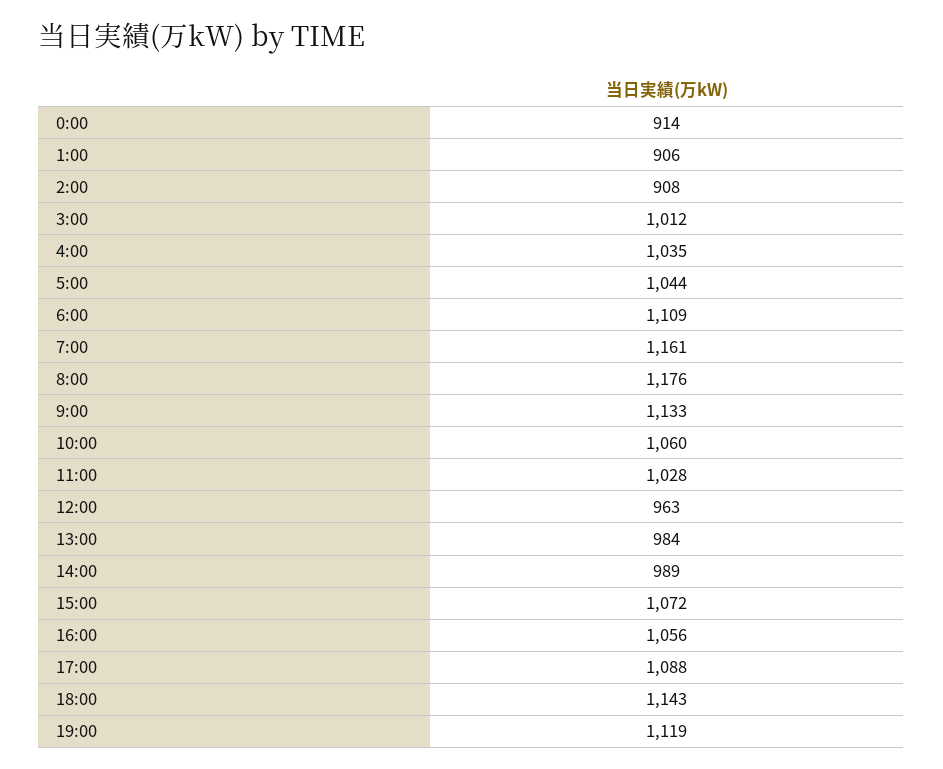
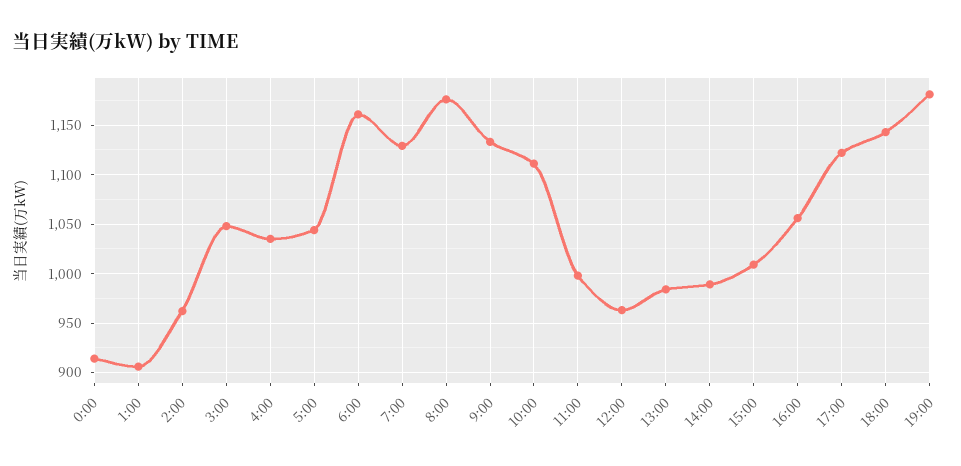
2:00: 908 -> 960
3:00: 1012 -> 1050
6:00: 1109 -> 1160
7:00: 1161 -> 1130
10:00: 1060 -> 1110
11:00: 1028 -> 1000
15:00: 1072 -> 1010
17:00: 1088 -> 1120
19:00: 1119 -> 1180

